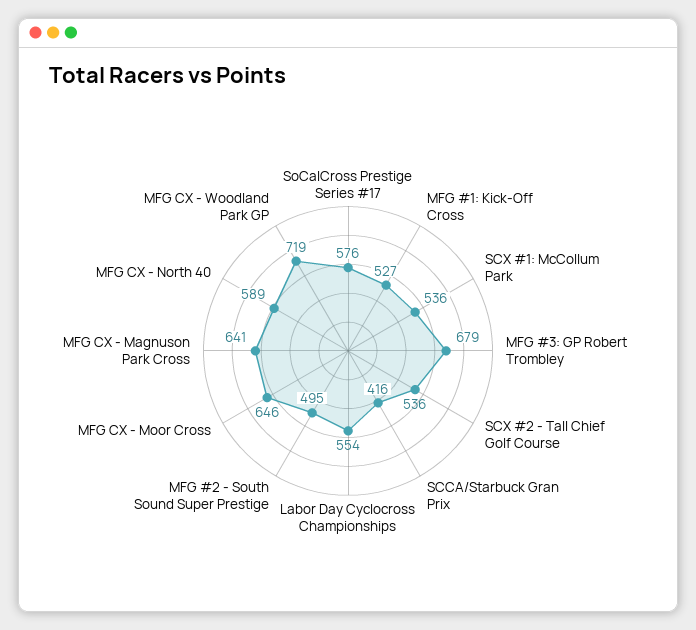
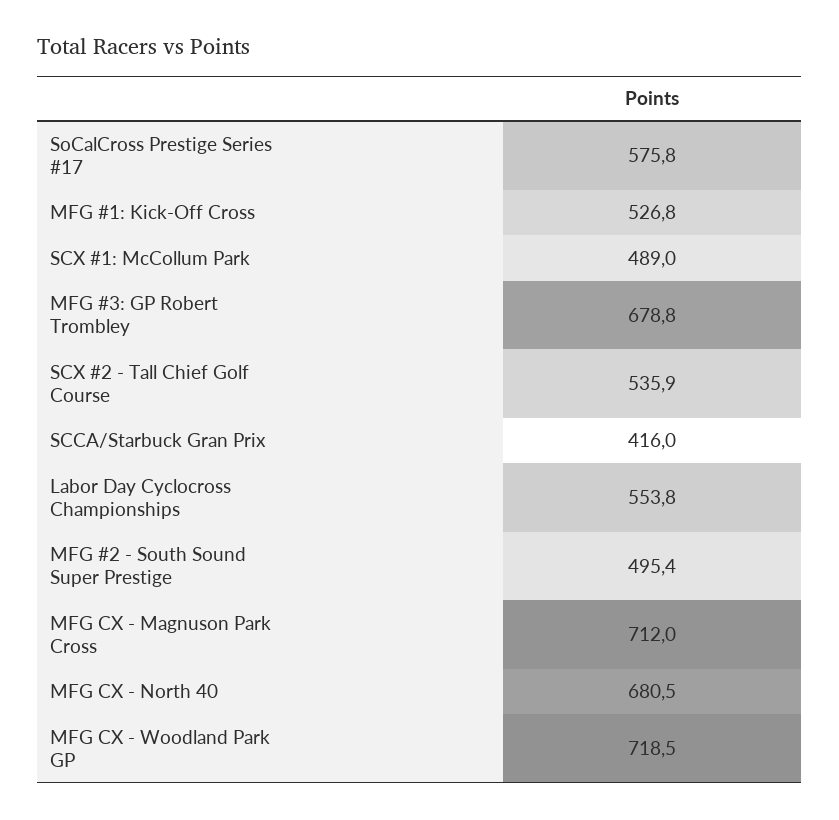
SCX #1: McCollum Park: 536 -> 489
MFG CX - Moor Cross: 646 -> none
MFG CX - Magnuson Park Cross: 641 -> 712
MFG CX - North 40: 589 -> 680.5

